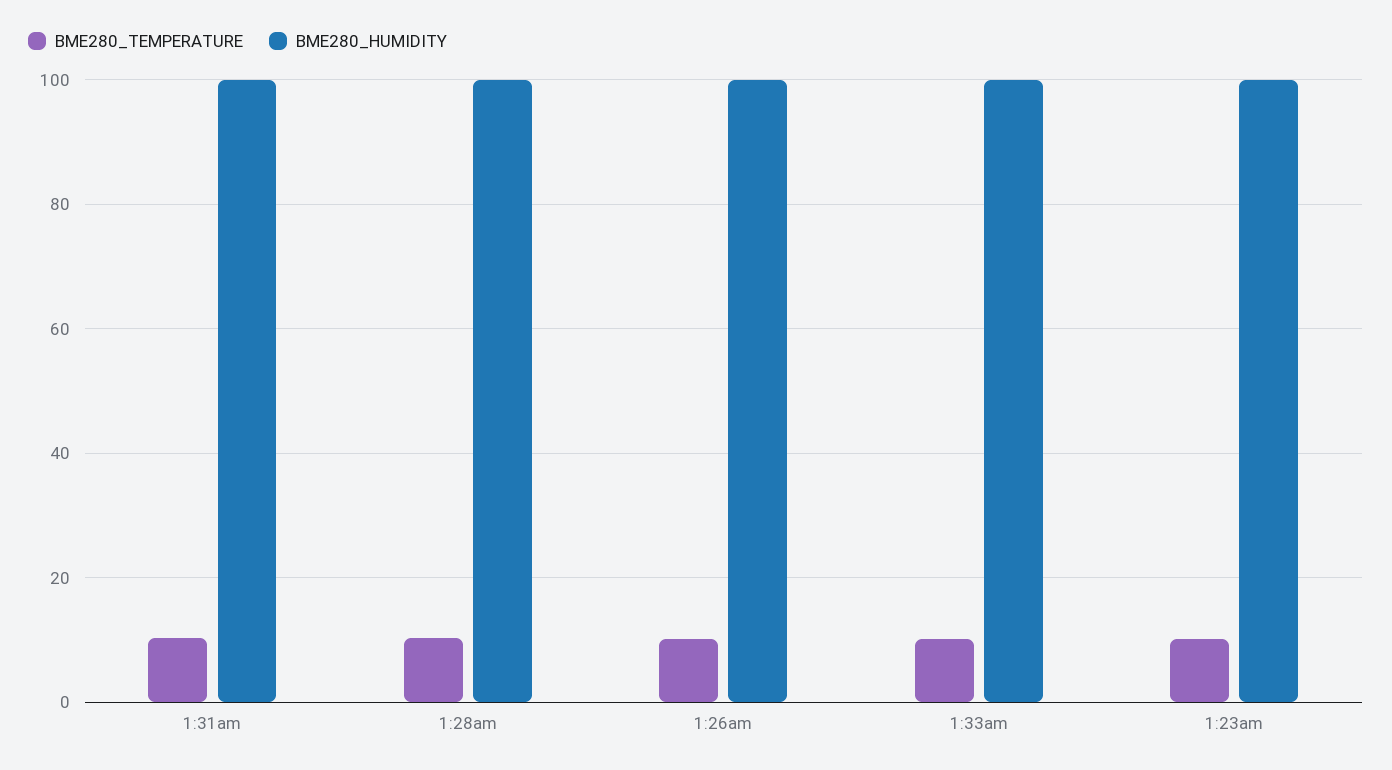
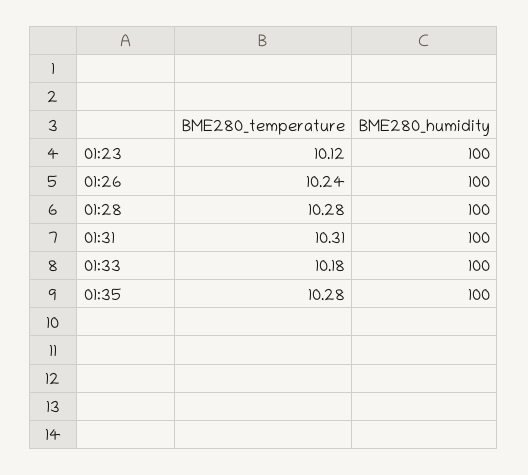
BME280_TEMPERATURE, 01:35: none -> 10.28
BME280_HUMIDITY, 01:35: none -> 100

